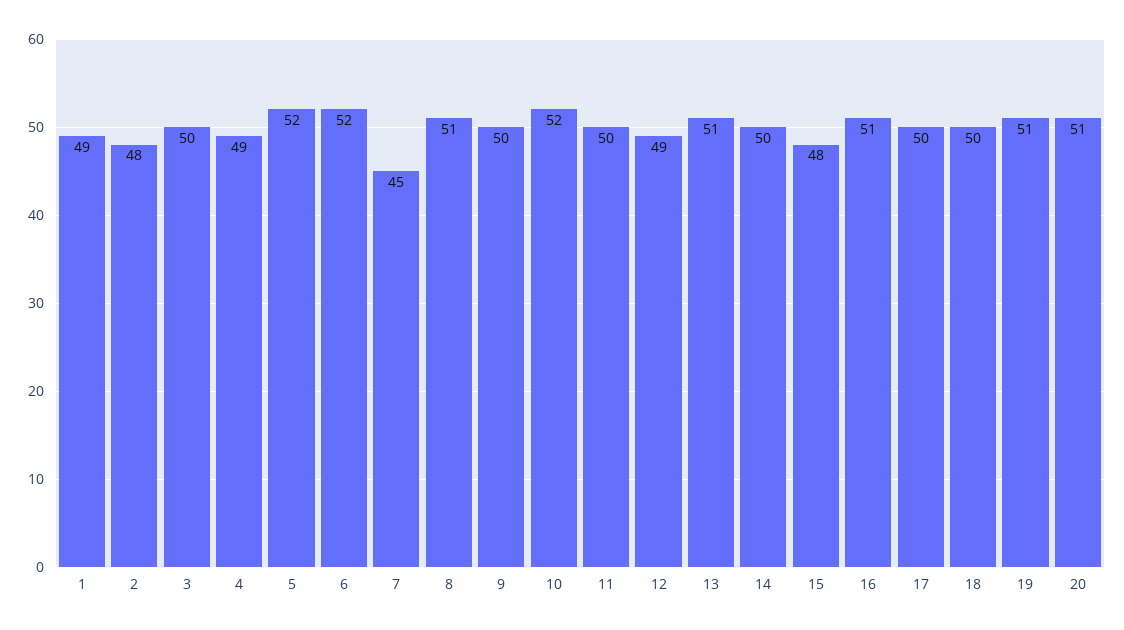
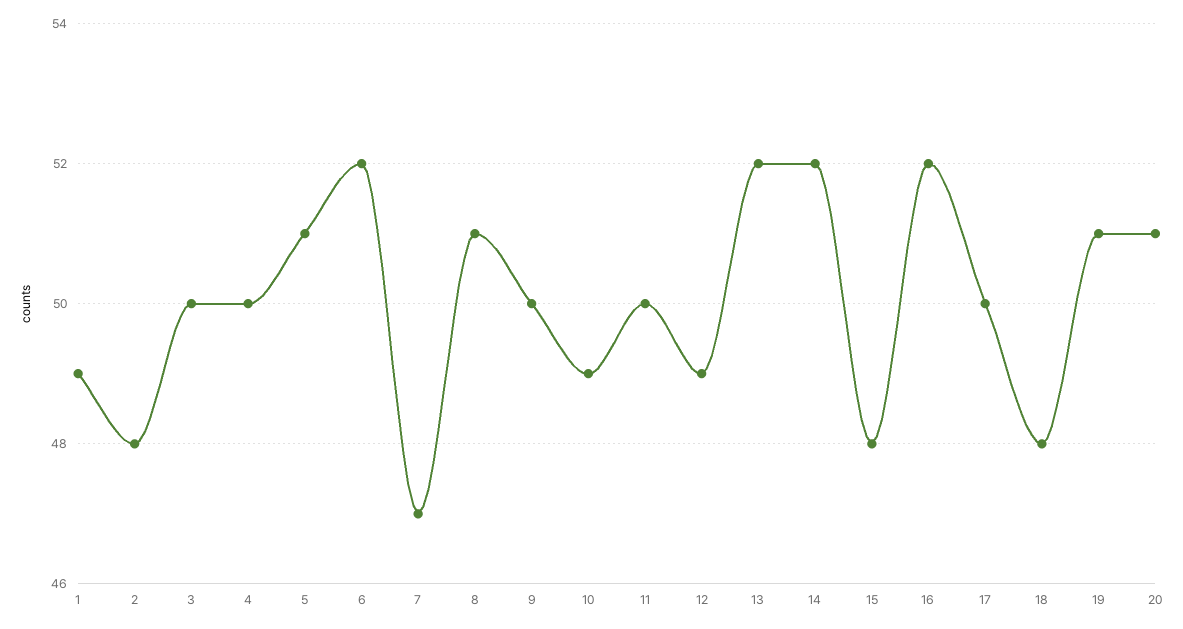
4: 49 -> 50
5: 52 -> 51
7: 45 -> 47
10: 52 -> 49
13: 51 -> 52
14: 50 -> 52
16: 51 -> 52
18: 50 -> 48

